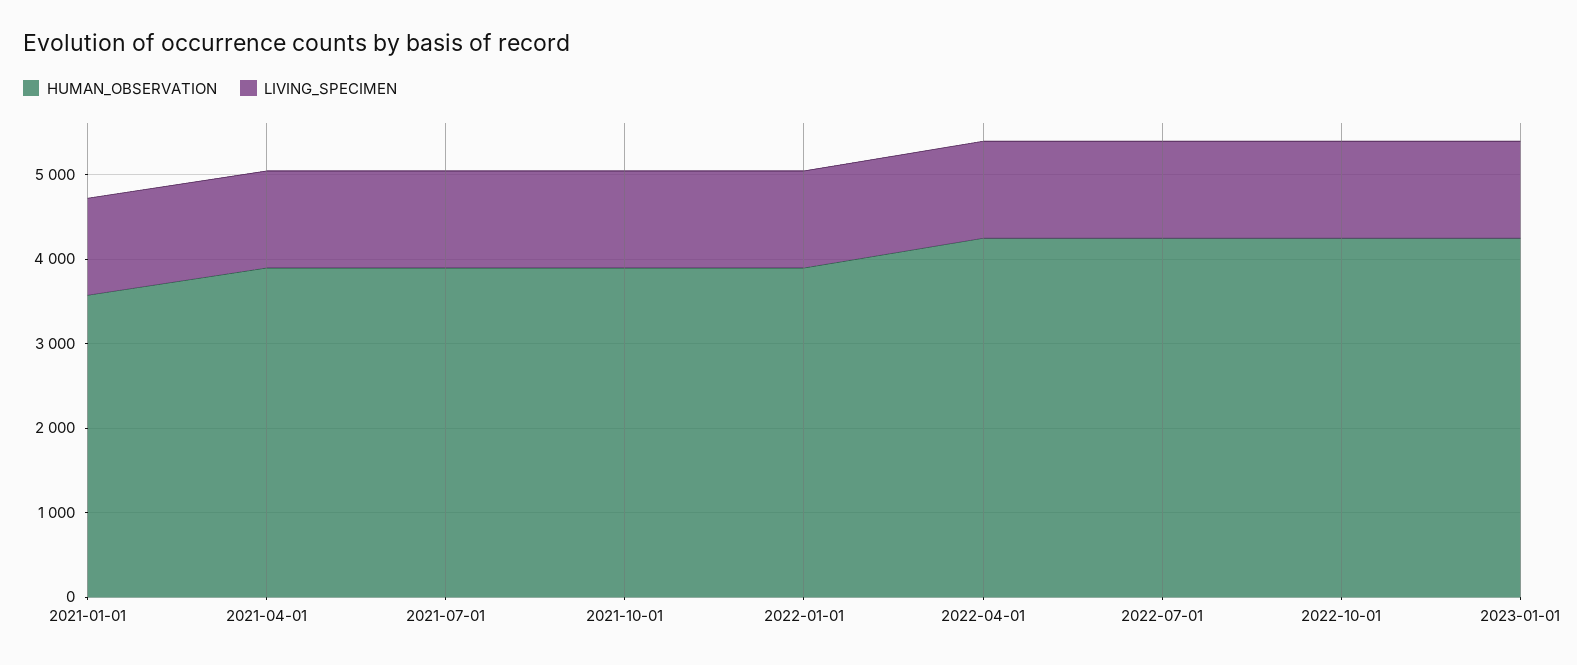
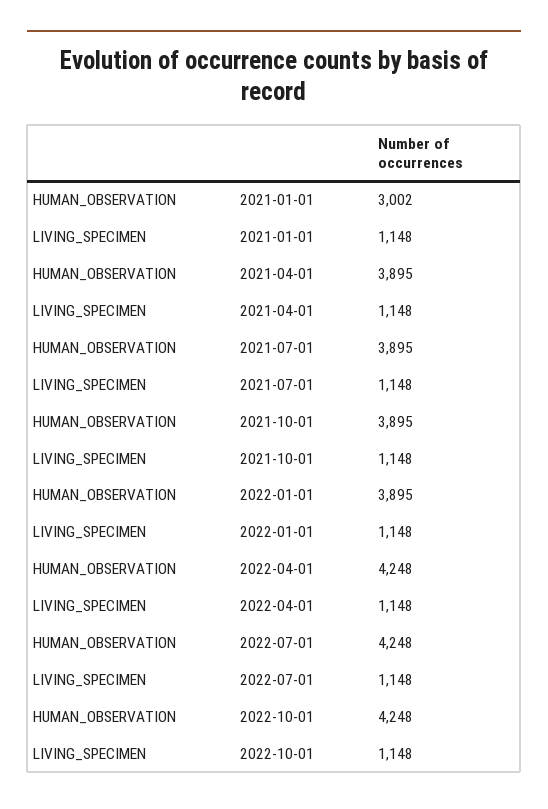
HUMAN_OBSERVATION, 2021-01-01: 3600 -> 3002
HUMAN_OBSERVATION, 2023-01-01: 4200 -> none
LIVING_SPECIMEN, 2023-01-01: 1200 -> none

